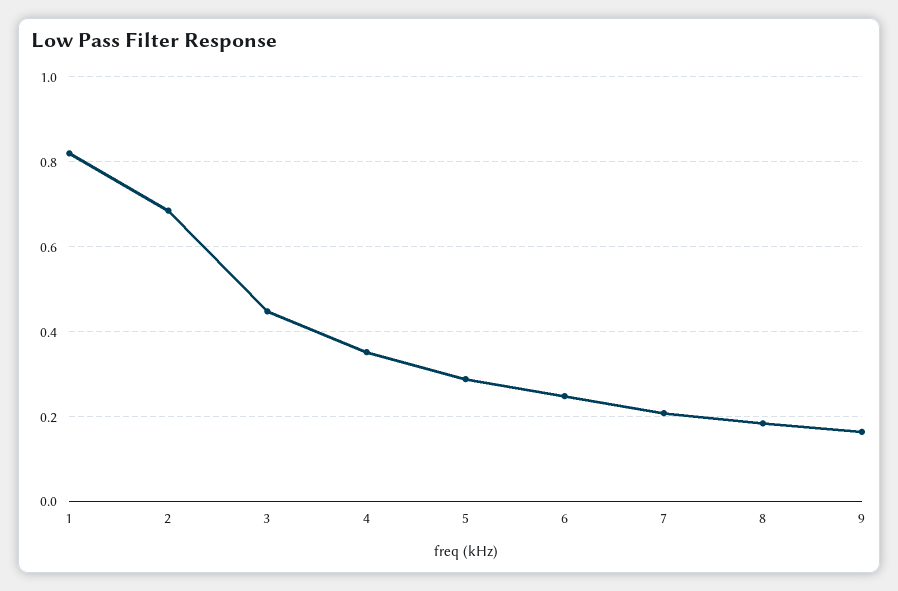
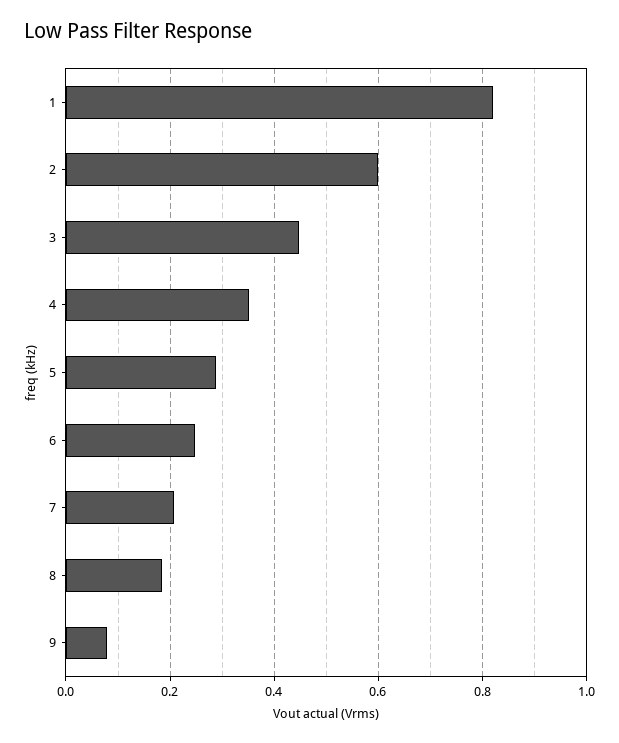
2: 0.68 -> 0.6
9: 0.16 -> 0.08

